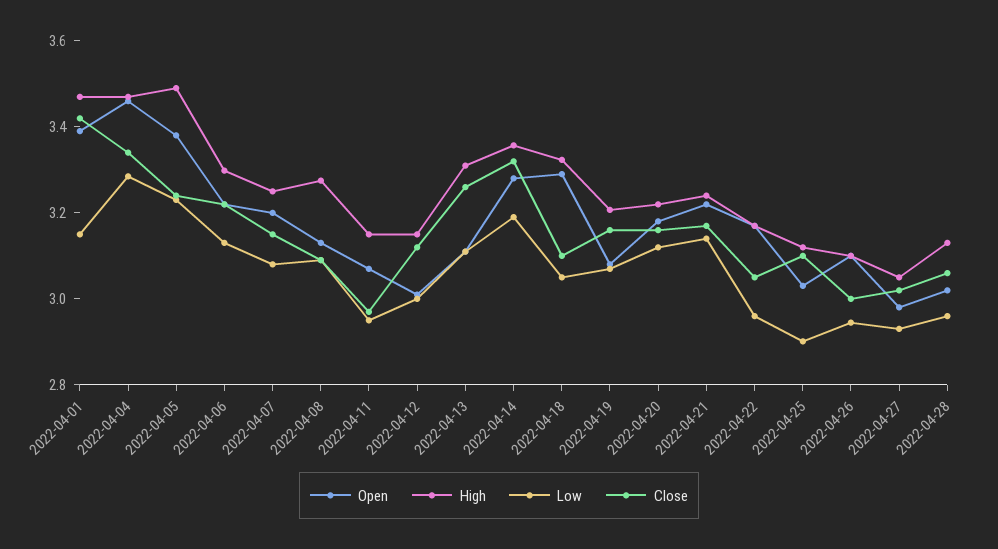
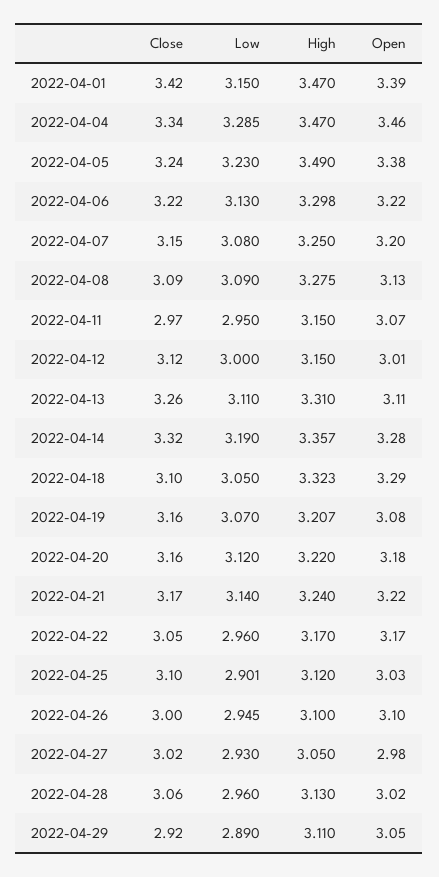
Close, 2022-04-29: none -> 2.92
Low, 2022-04-29: none -> 2.89
High, 2022-04-29: none -> 3.11
Open, 2022-04-29: none -> 3.05

